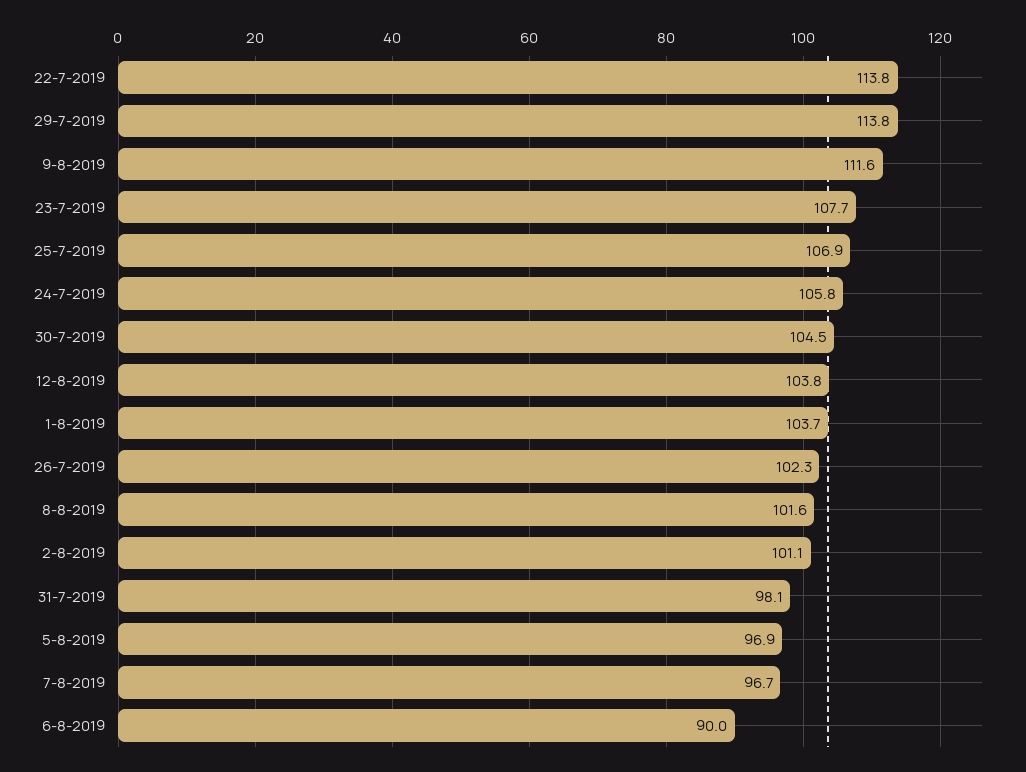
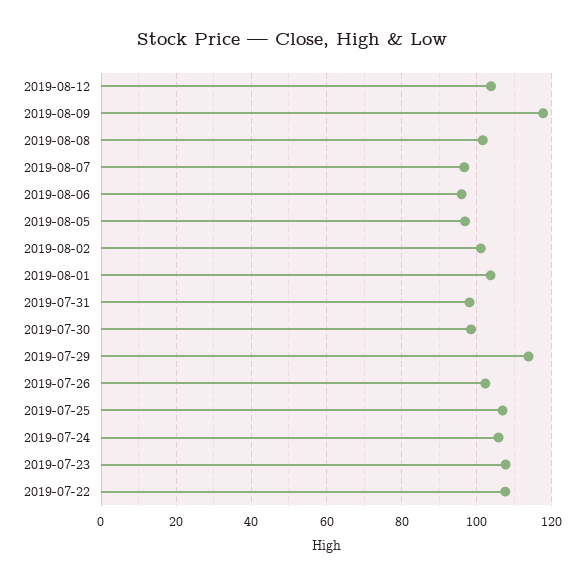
22-7-2019: 113.8 -> 108
9-8-2019: 111.6 -> 118
30-7-2019: 104.5 -> 98
6-8-2019: 90 -> 96

